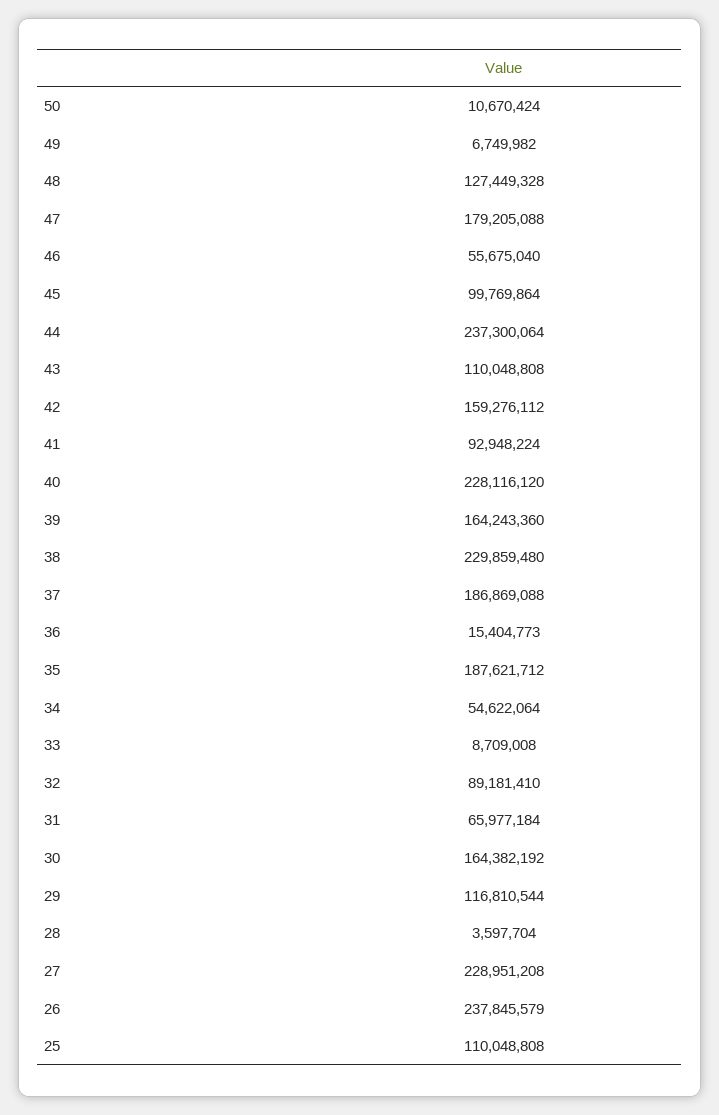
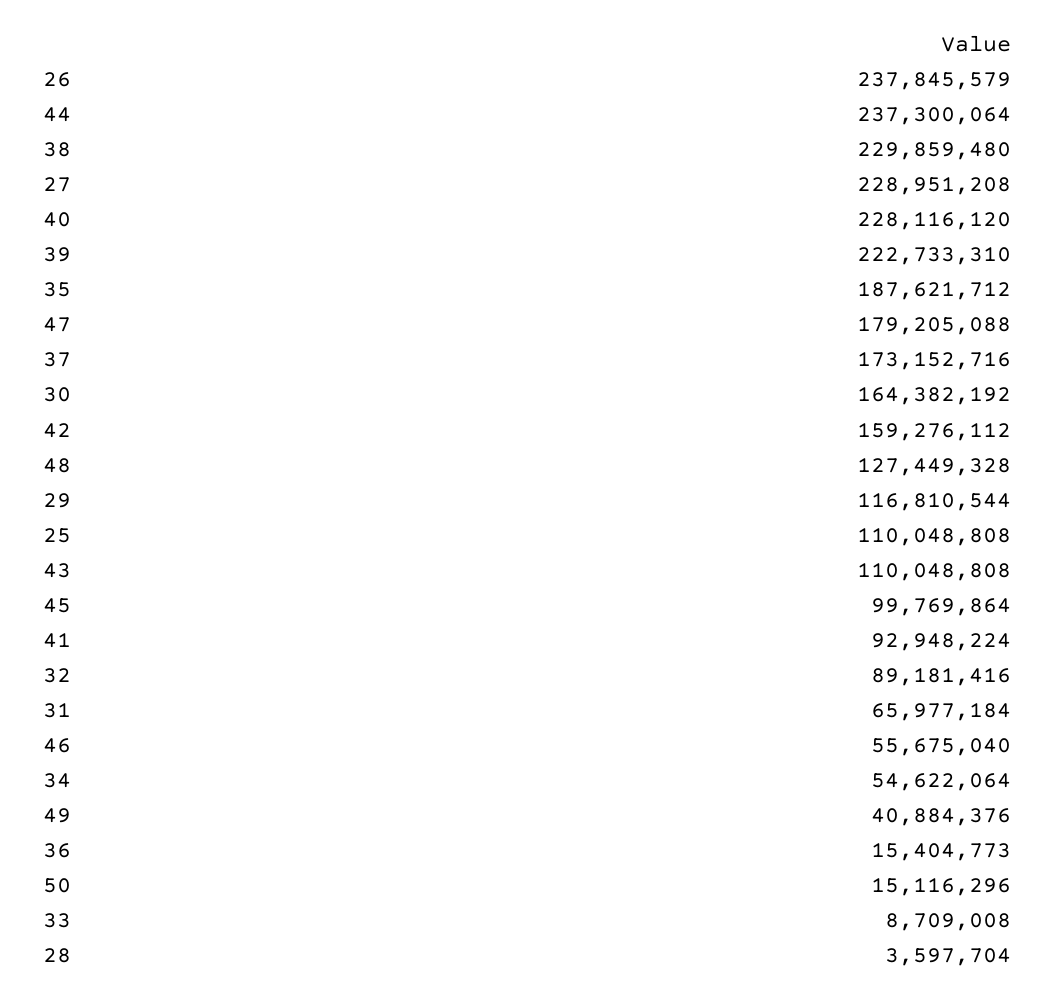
50: 10670424 -> 15116296
49: 6749982 -> 40884376
39: 164243360 -> 222733310
37: 186869088 -> 173152716
32: 89181410 -> 89181416

